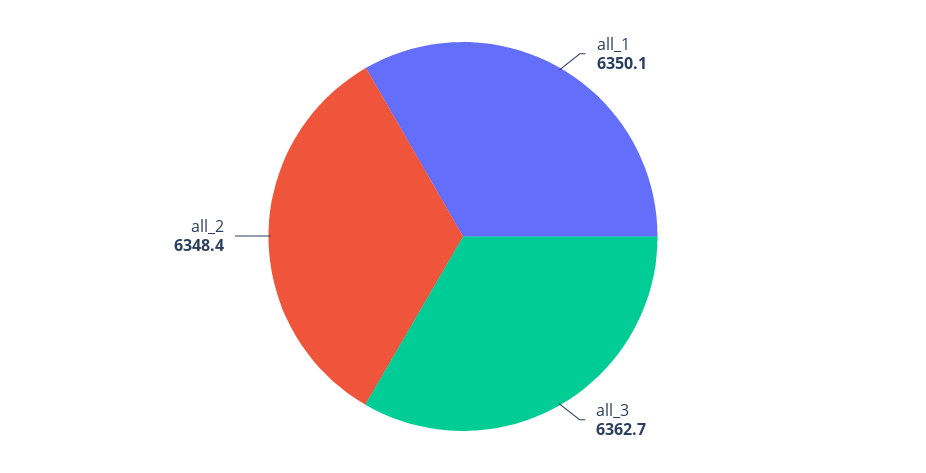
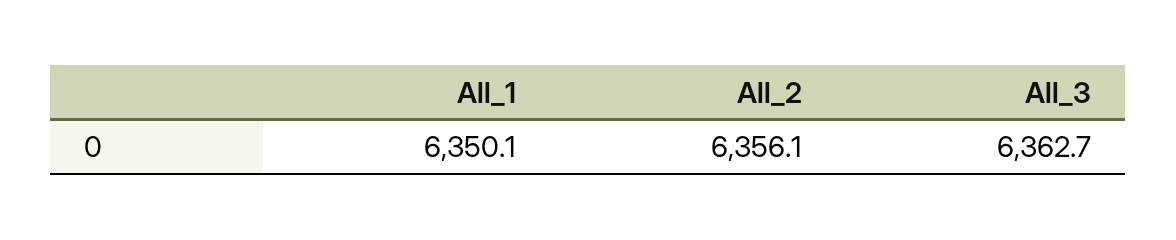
all_2: 6348.4 -> 6356.1

